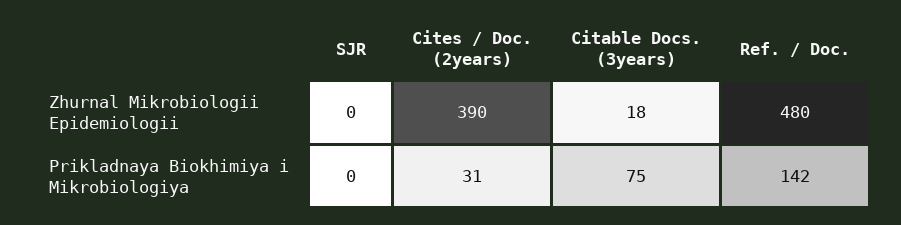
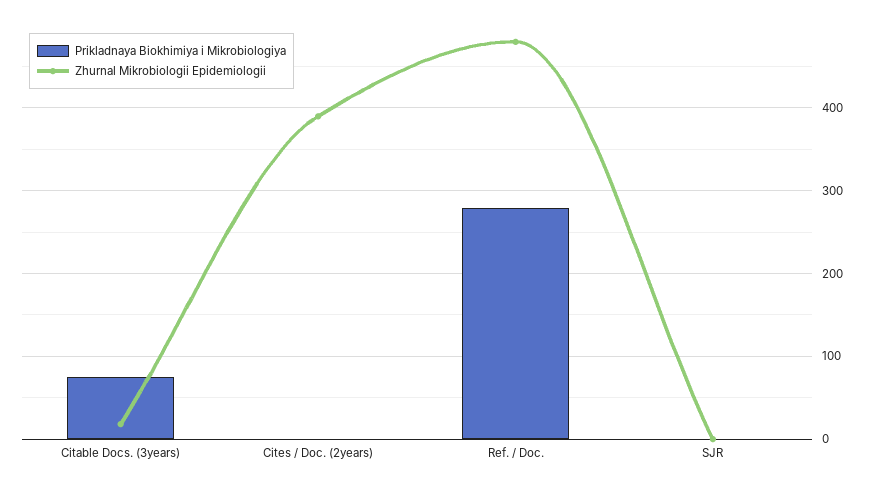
Prikladnaya Biokhimiya i Mikrobiologiya, Cites / Doc. (2years): 31 -> 0
Prikladnaya Biokhimiya i Mikrobiologiya, Ref. / Doc.: 142 -> 280

